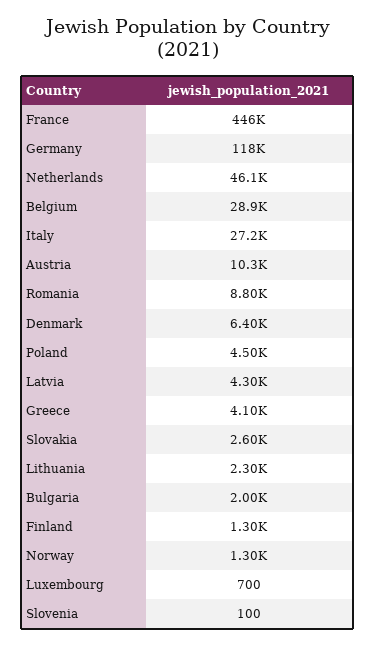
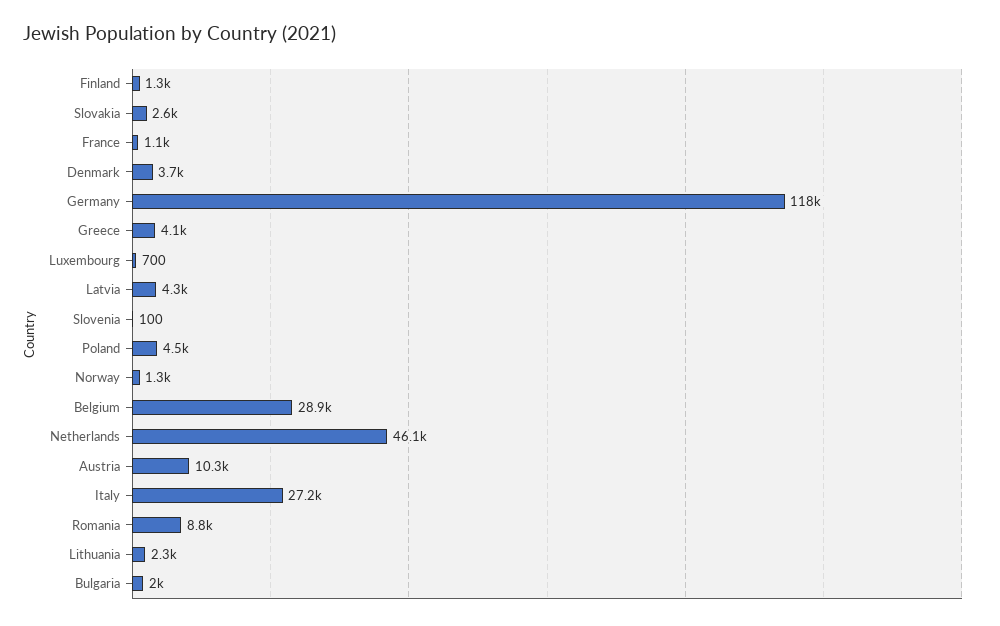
France: 446000 -> 1100
Denmark: 6400 -> 3700

